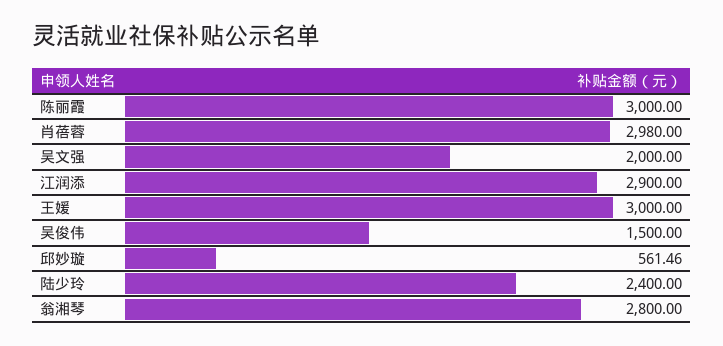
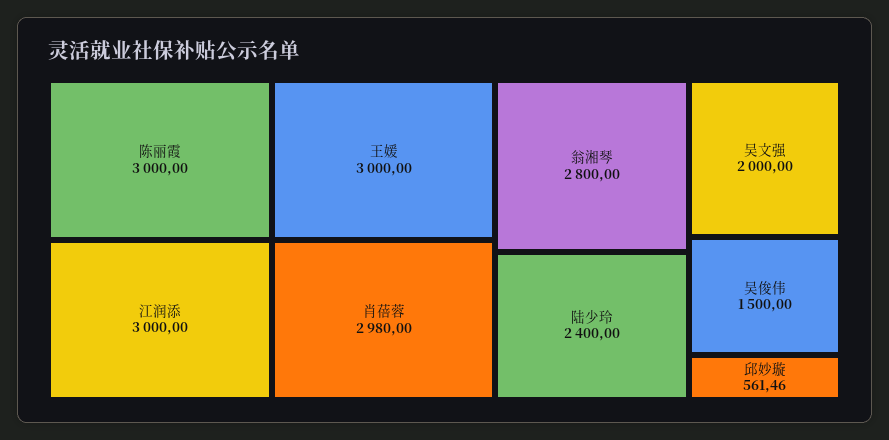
江润添: 2900 -> 3000

